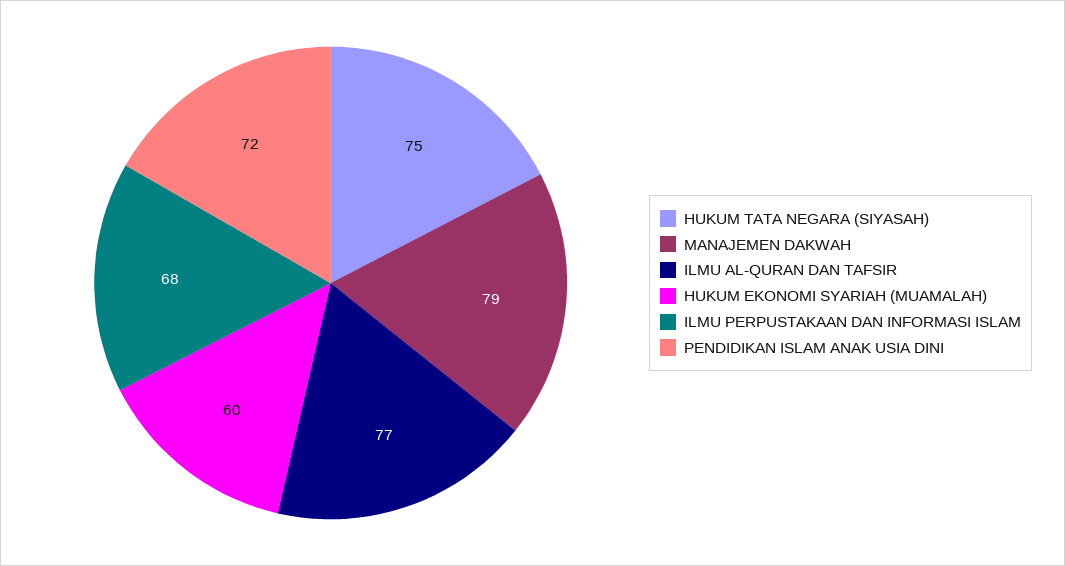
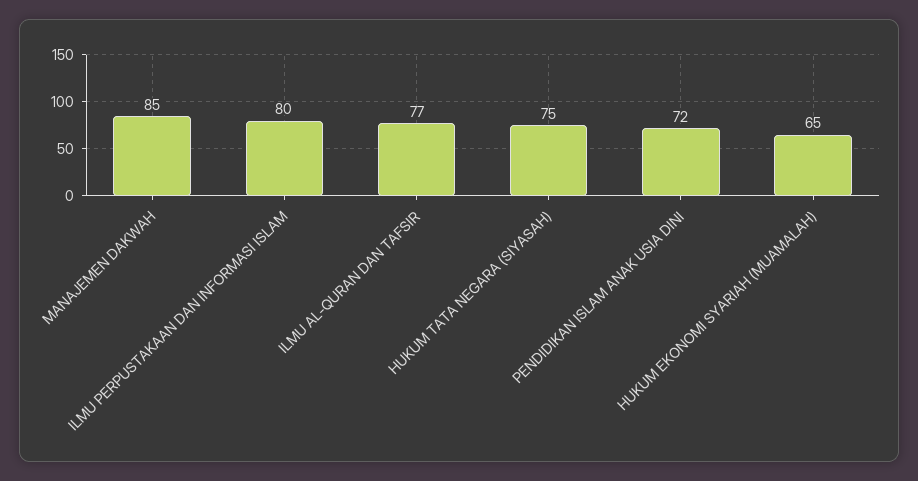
MANAJEMEN DAKWAH: 79 -> 85
HUKUM EKONOMI SYARIAH (MUAMALAH): 60 -> 65
ILMU PERPUSTAKAAN DAN INFORMASI ISLAM: 68 -> 80

